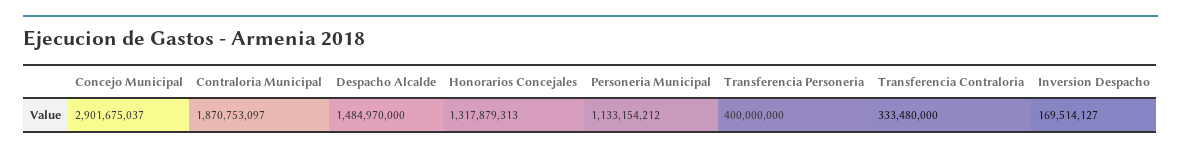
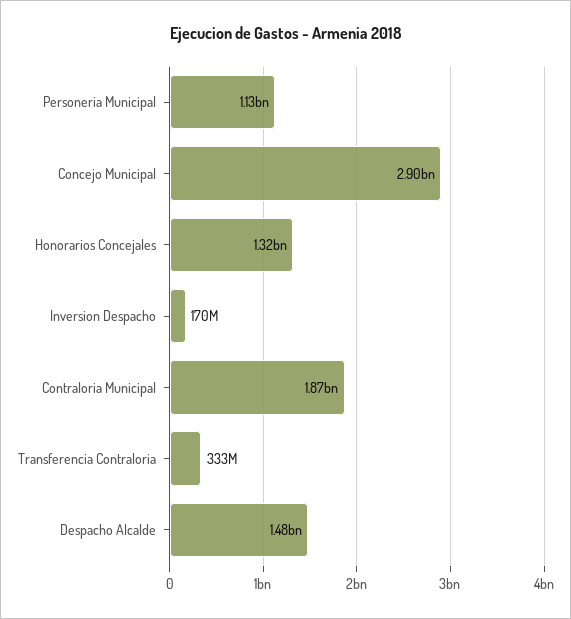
Transferencia Personeria: 400000000 -> none

